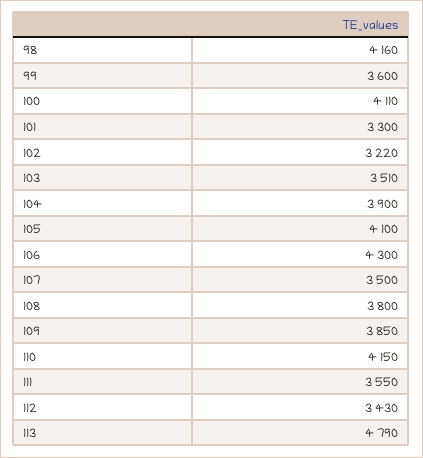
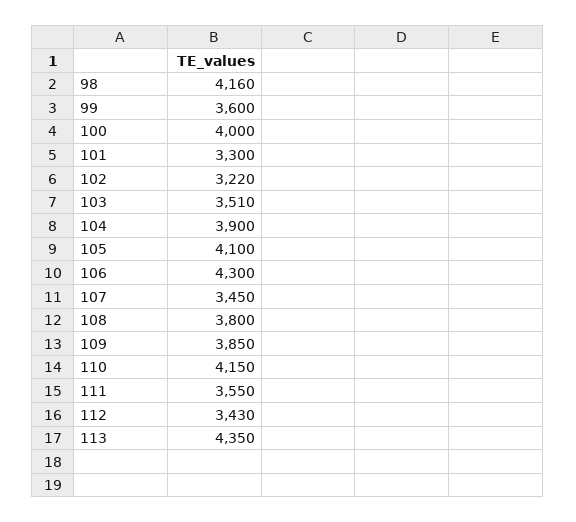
100: 4110 -> 4000
107: 3500 -> 3450
113: 4790 -> 4350

